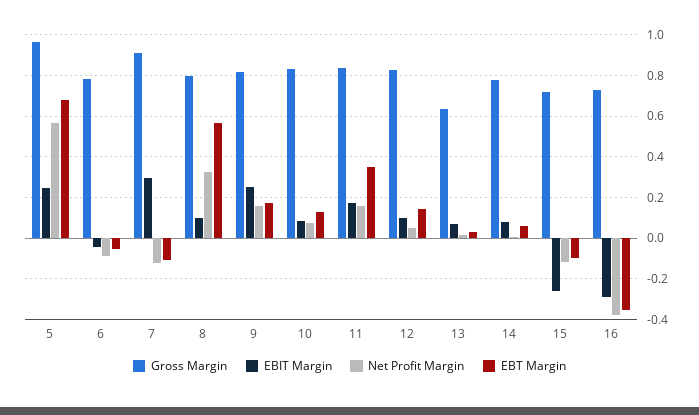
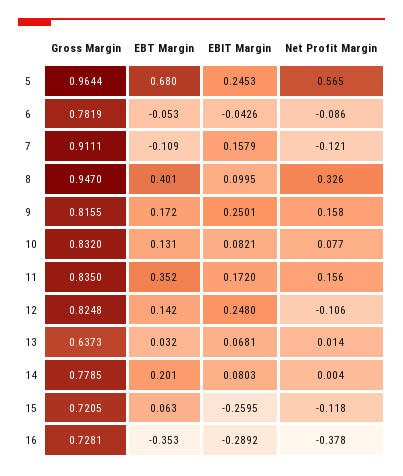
EBIT Margin, 7: 0.3 -> 0.1579
Gross Margin, 8: 0.8 -> 0.947
EBT Margin, 8: 0.55 -> 0.401
EBIT Margin, 12: 0.1 -> 0.248
Net Profit Margin, 12: 0.05 -> -0.106
EBT Margin, 14: 0.05 -> 0.201
EBT Margin, 15: -0.1 -> 0.063

